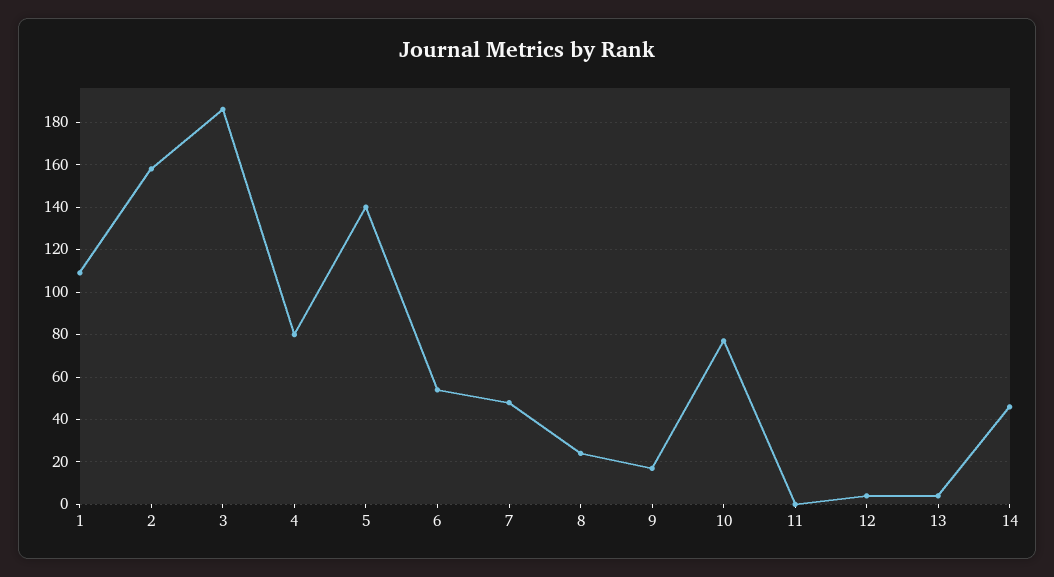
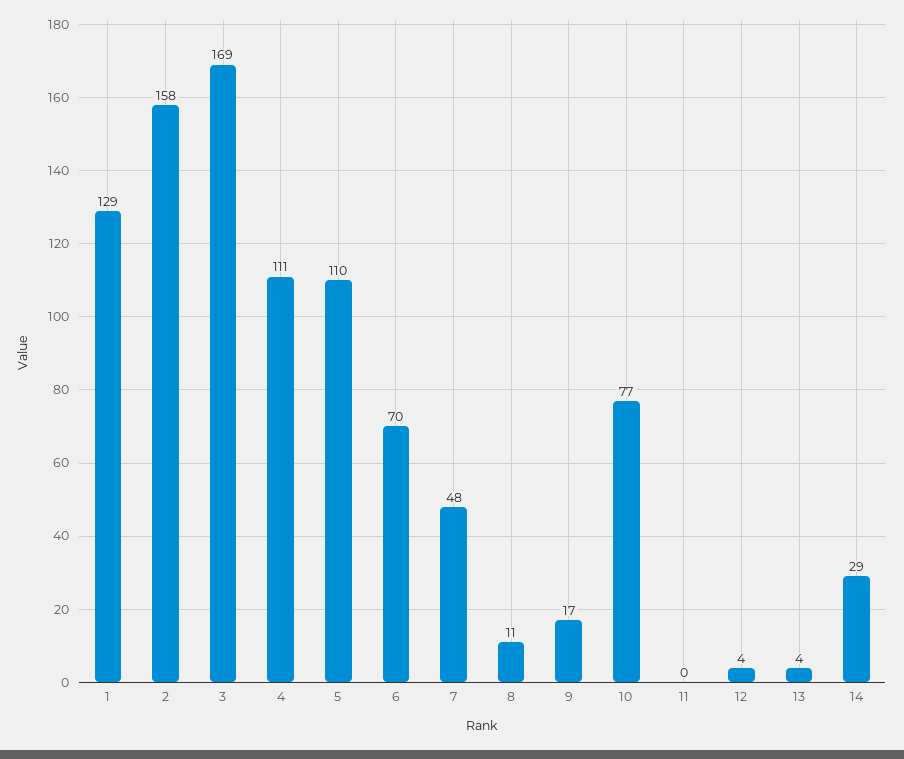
1: 110 -> 129
3: 185 -> 169
4: 80 -> 111
5: 140 -> 110
6: 55 -> 70
8: 25 -> 11
14: 45 -> 29

